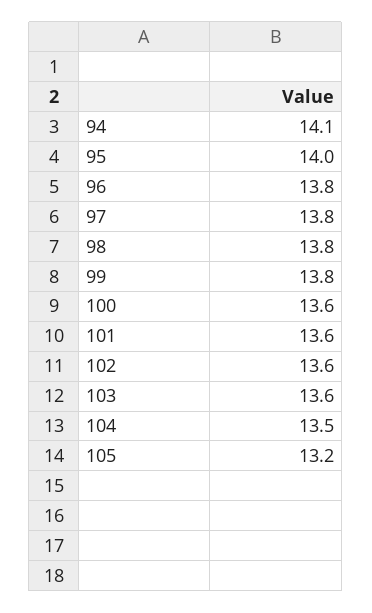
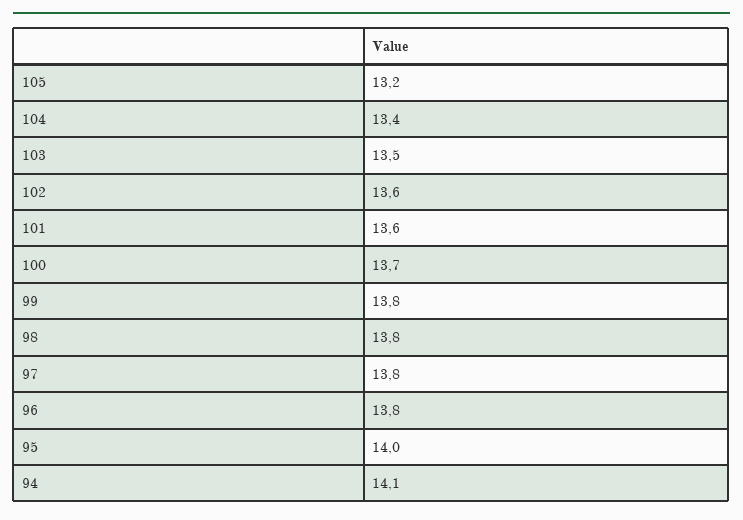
100: 13.6 -> 13.7
103: 13.6 -> 13.5
104: 13.5 -> 13.4

